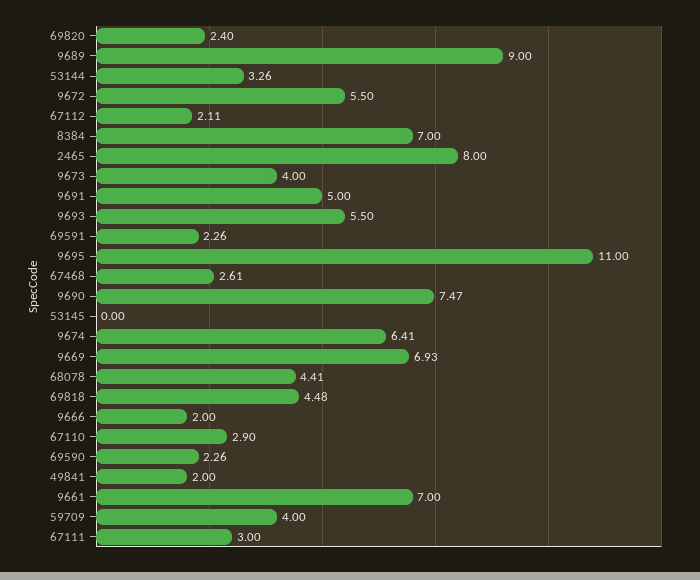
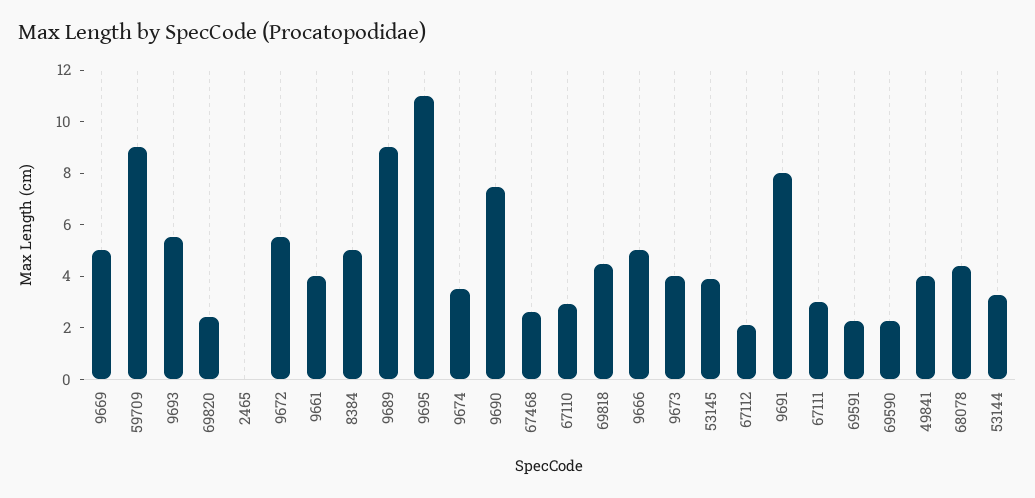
8384: 7 -> 5
2465: 8 -> 0
9691: 5 -> 8
53145: 0 -> 4
9674: 6.41 -> 3.5
9669: 6.93 -> 5
9666: 2 -> 5
49841: 2 -> 4
9661: 7 -> 4
59709: 4 -> 9

